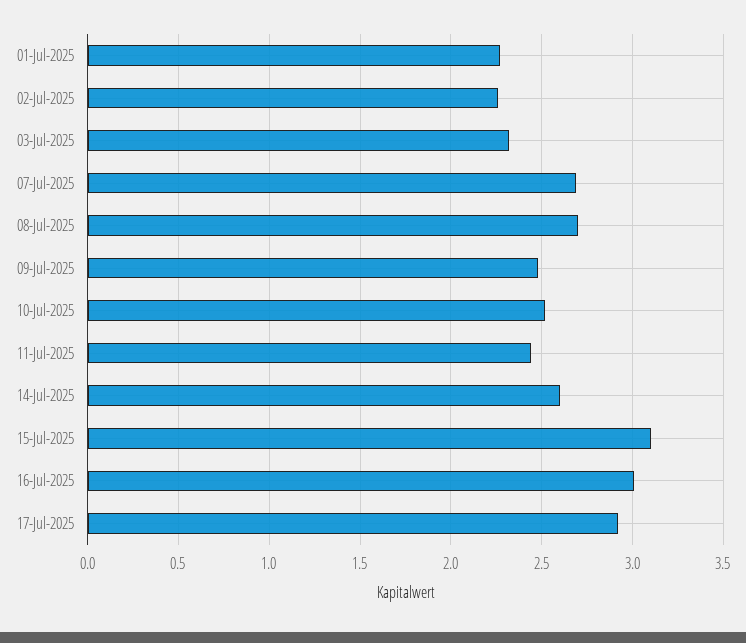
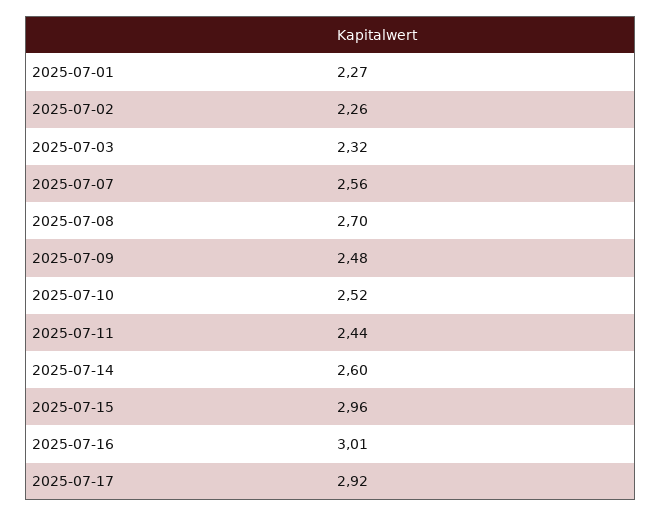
07-Jul-2025: 2.7 -> 2.56
15-Jul-2025: 3.1 -> 2.96

